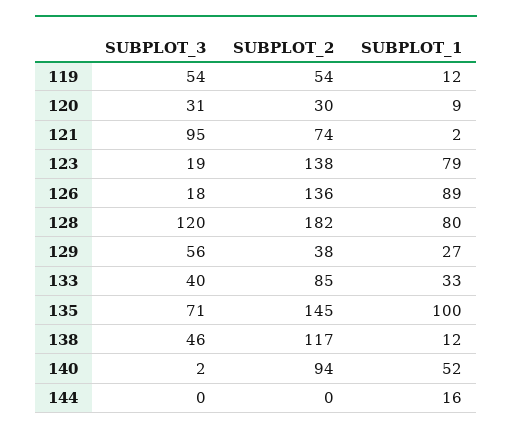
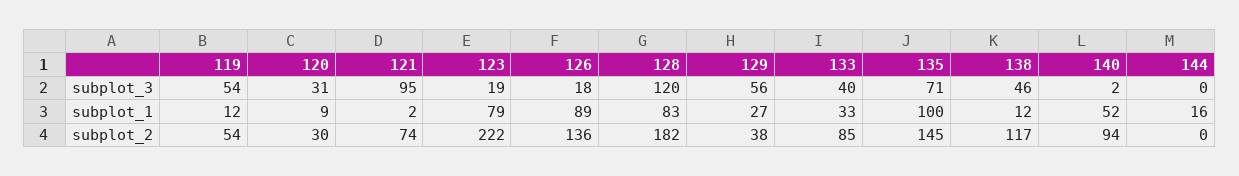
SUBPLOT_2, 123: 138 -> 222
SUBPLOT_1, 128: 80 -> 83

